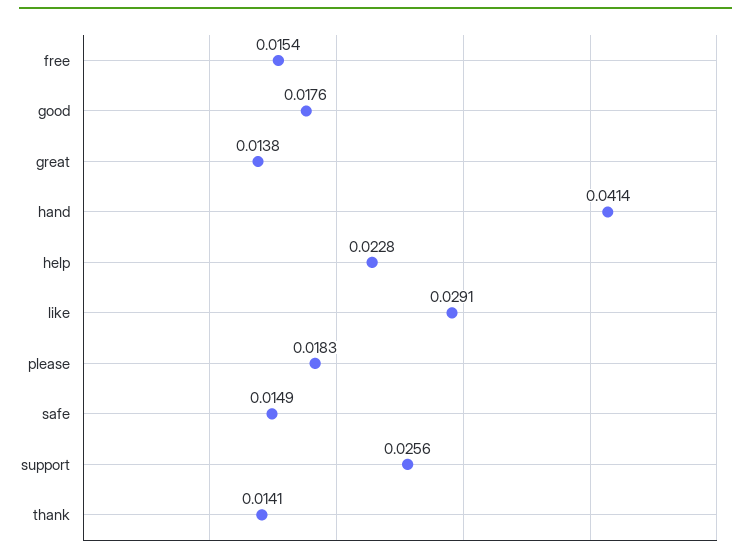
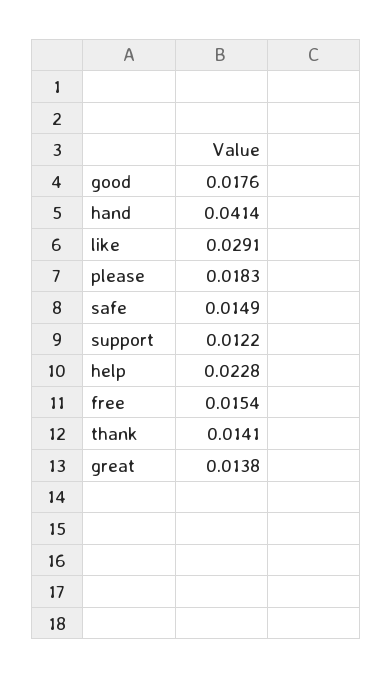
support: 0.0256 -> 0.0122

